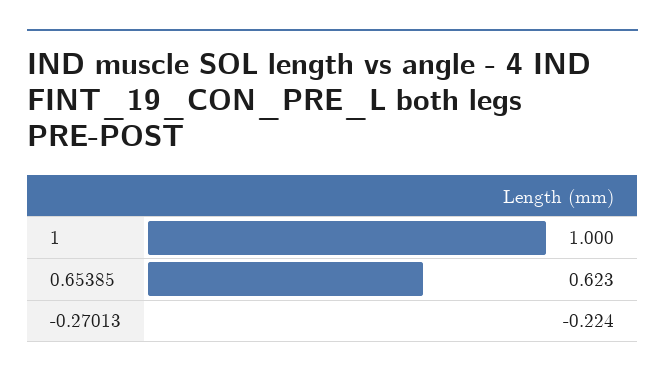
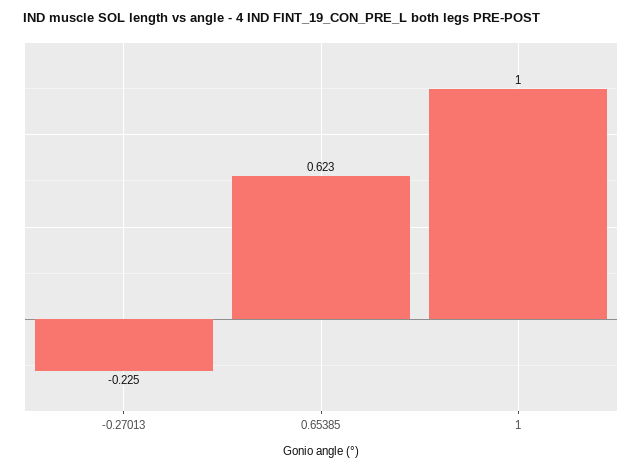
-0.27013: -0.224 -> -0.225

